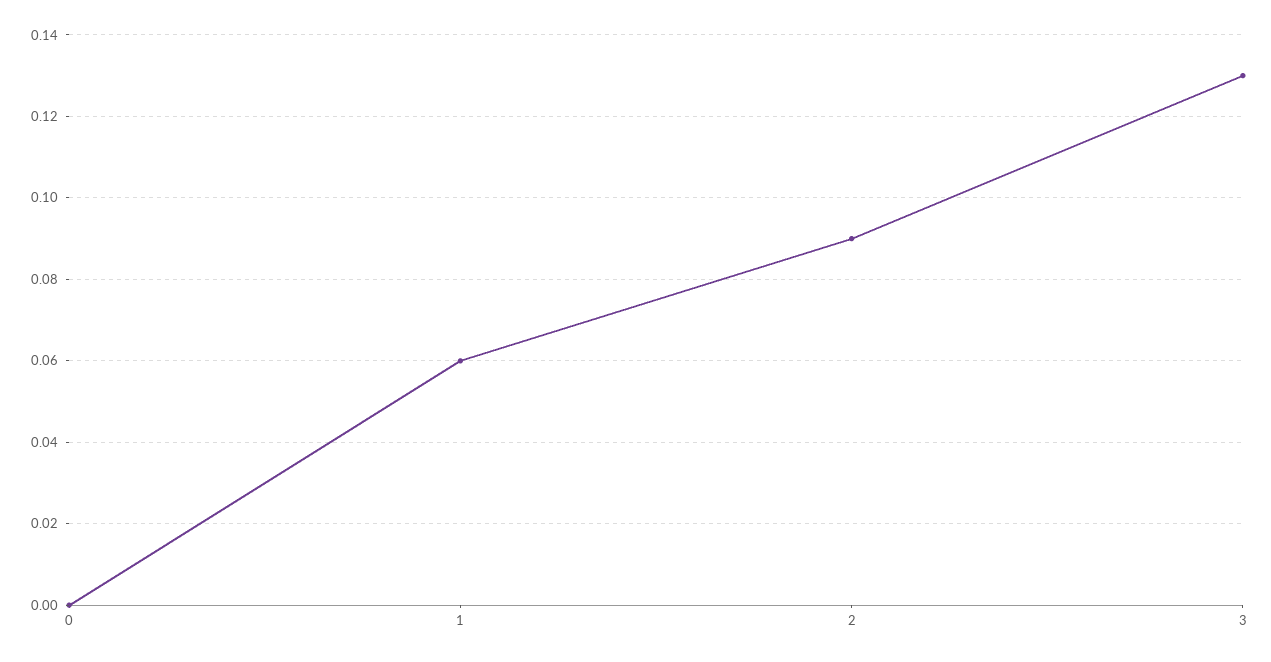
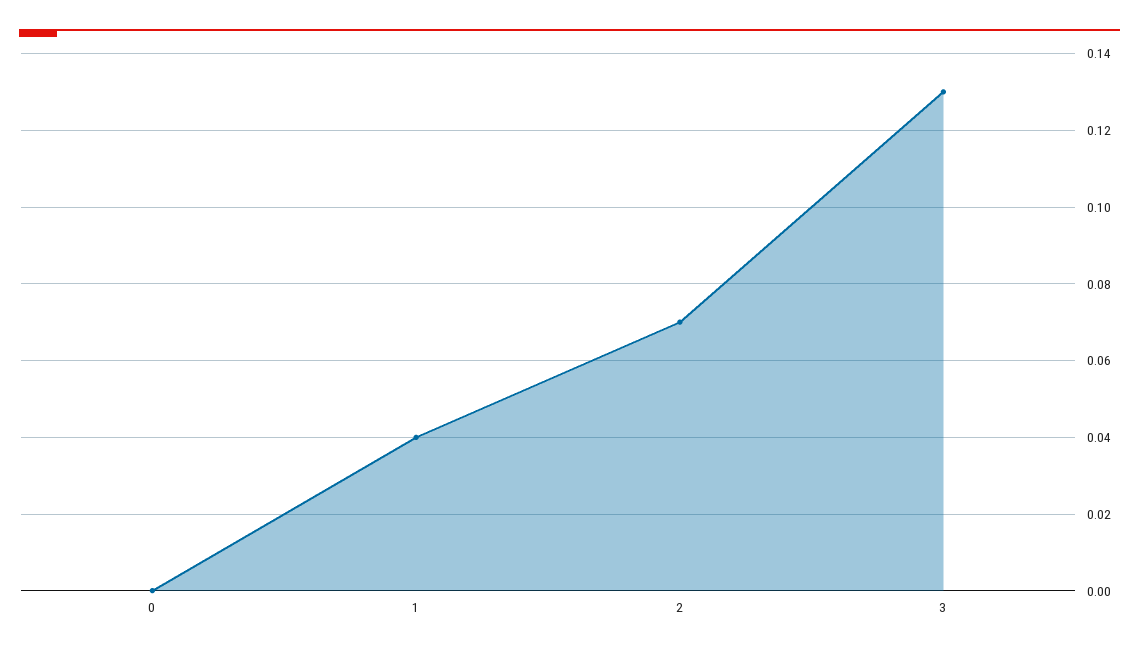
1: 0.06 -> 0.04
2: 0.09 -> 0.07

